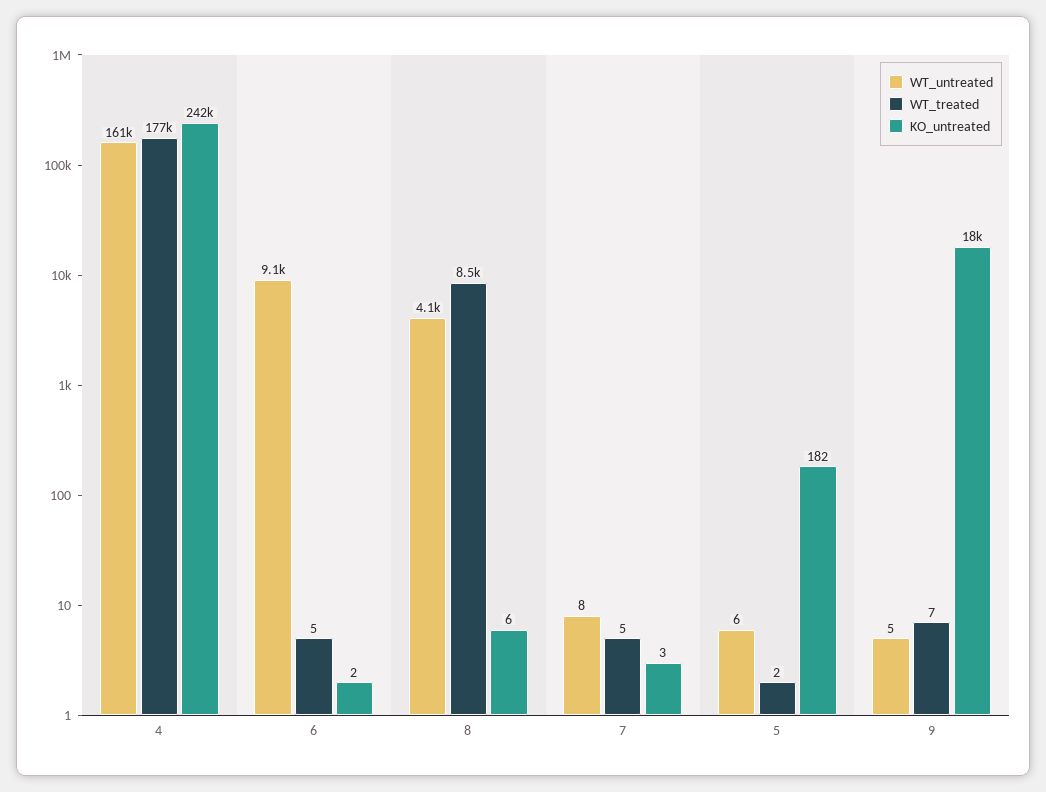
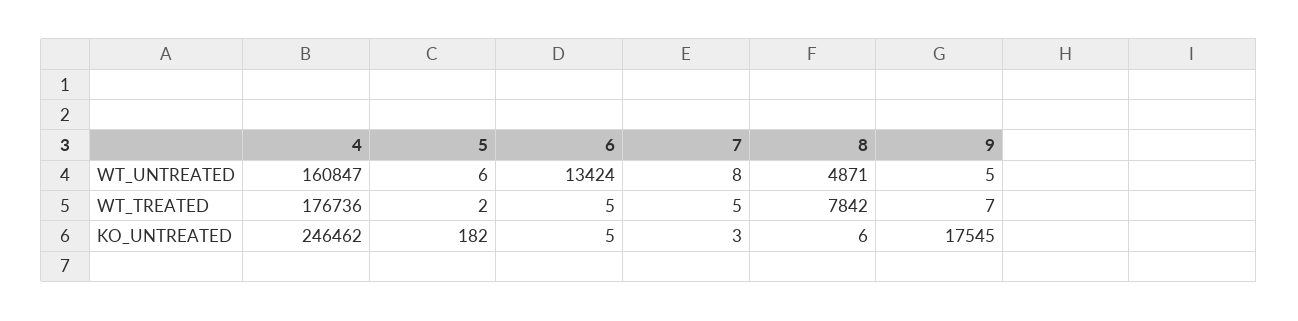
KO_untreated, 4: 242000 -> 246462
WT_untreated, 6: 9100 -> 13424
KO_untreated, 6: 2 -> 5
WT_untreated, 8: 4100 -> 4871
WT_treated, 8: 8500 -> 7842

